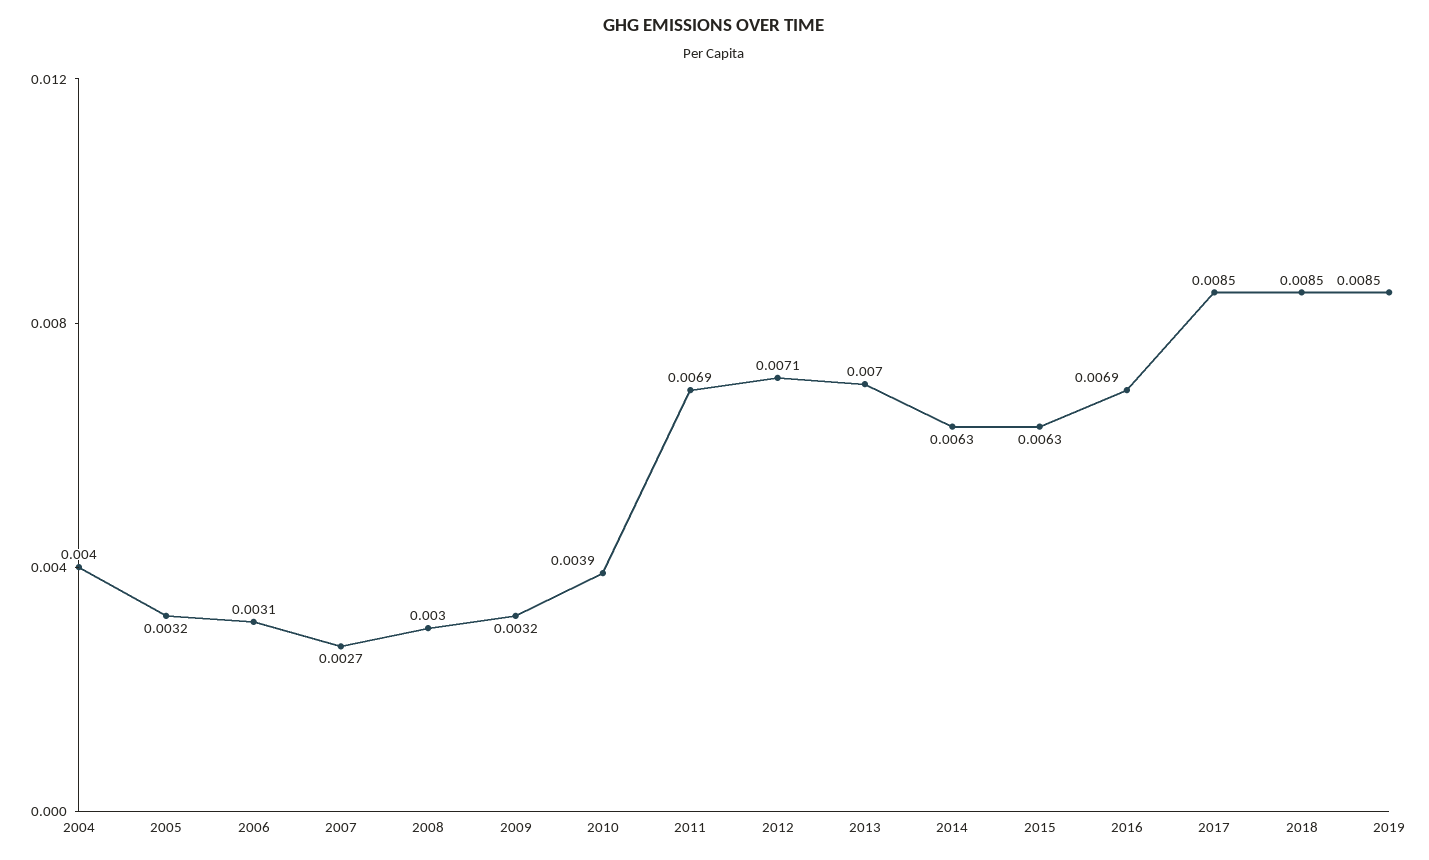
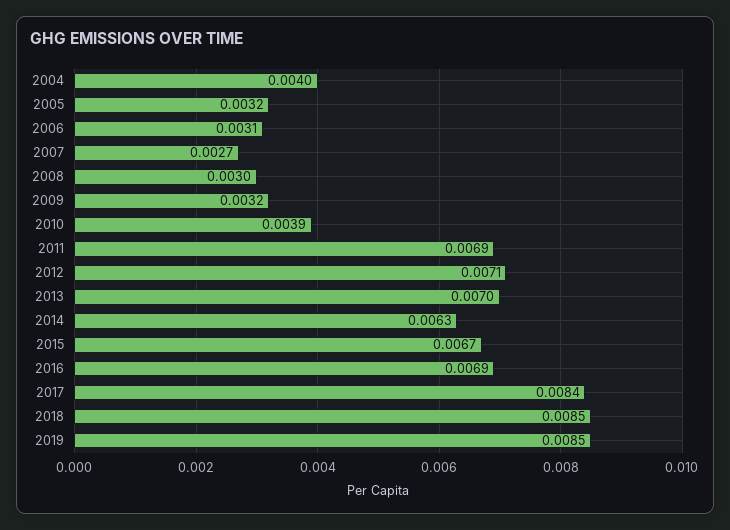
2015: 0.0063 -> 0.0067
2017: 0.0085 -> 0.0084

